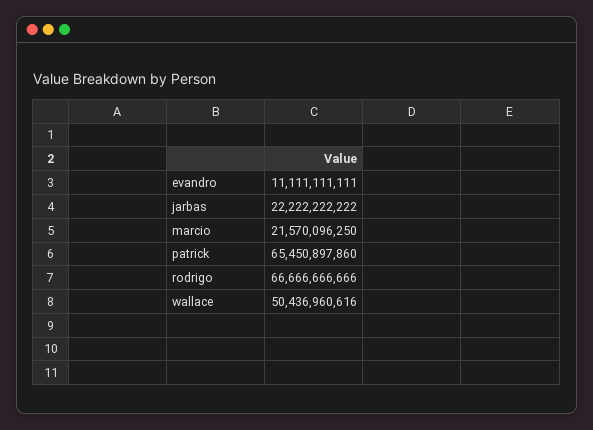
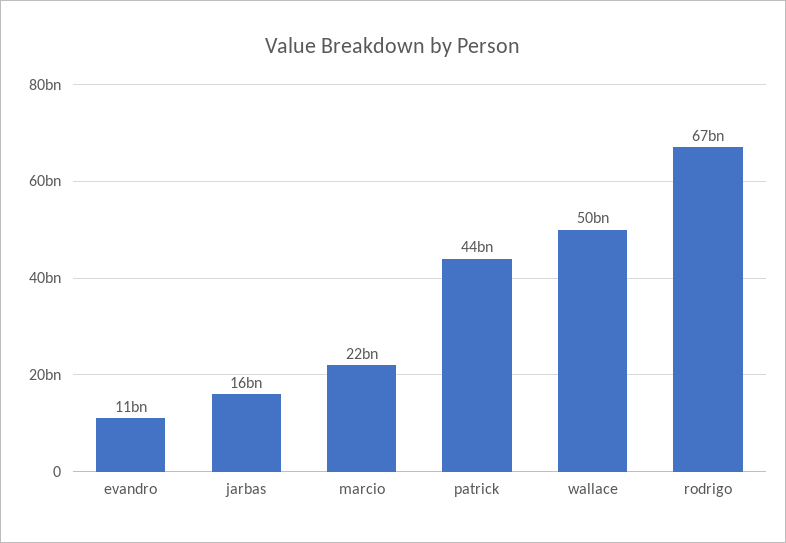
jarbas: 22222222222 -> 16000000000
patrick: 65450897860 -> 44000000000

